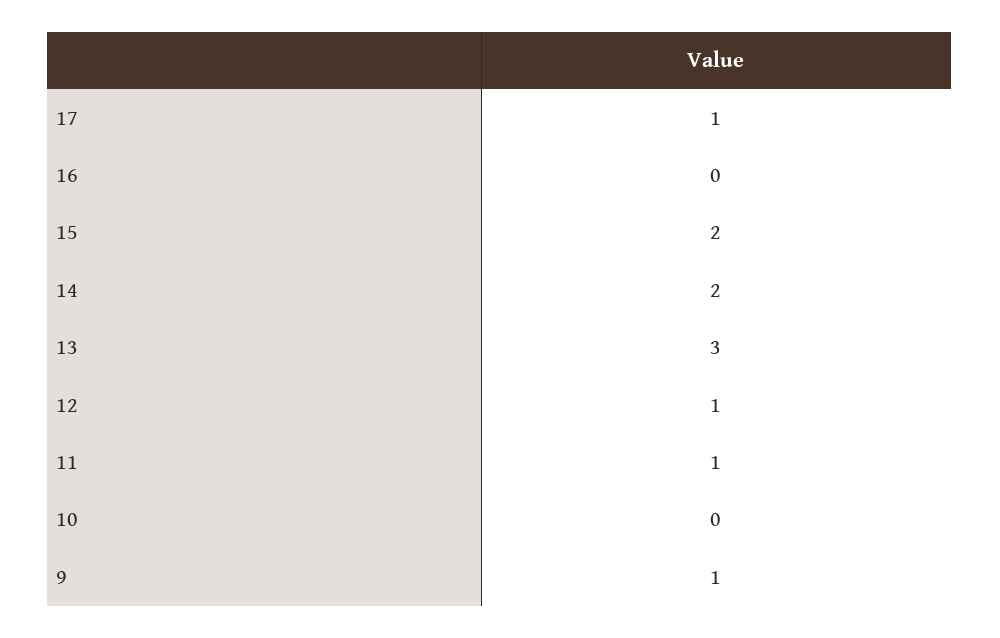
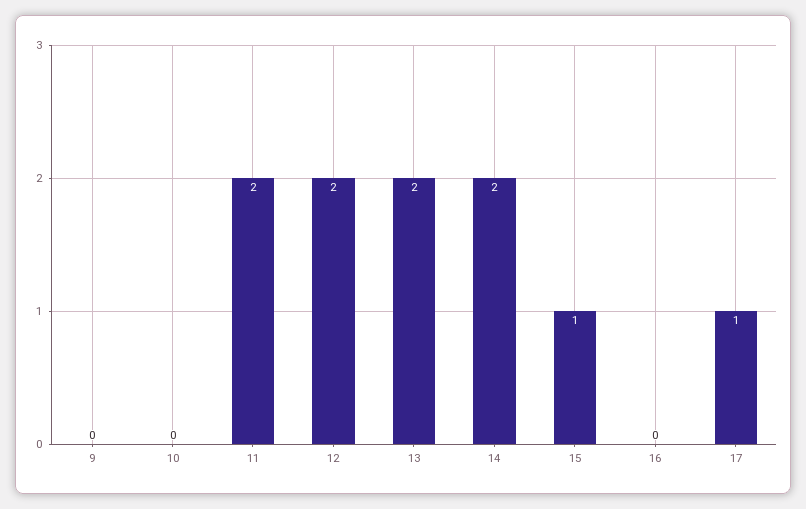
15: 2 -> 1
13: 3 -> 2
12: 1 -> 2
11: 1 -> 2
9: 1 -> 0

